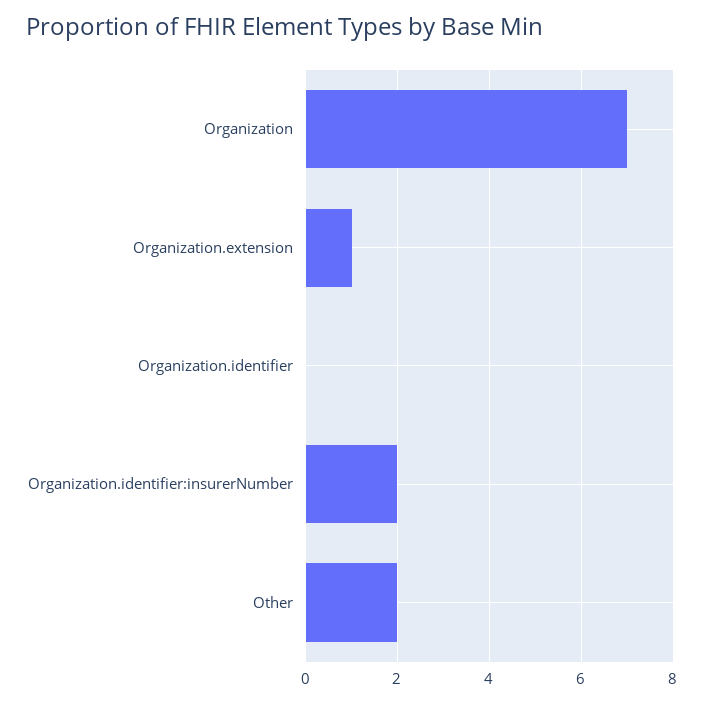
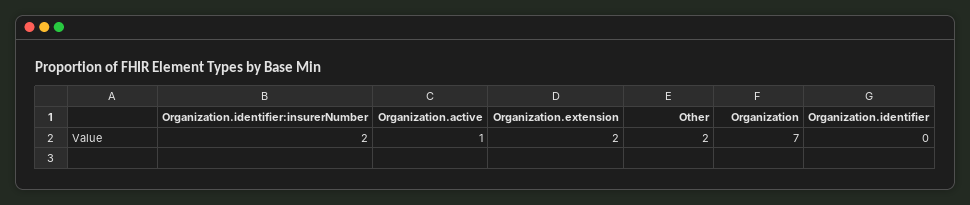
Organization.extension: 1 -> 2
Organization.active: none -> 1

